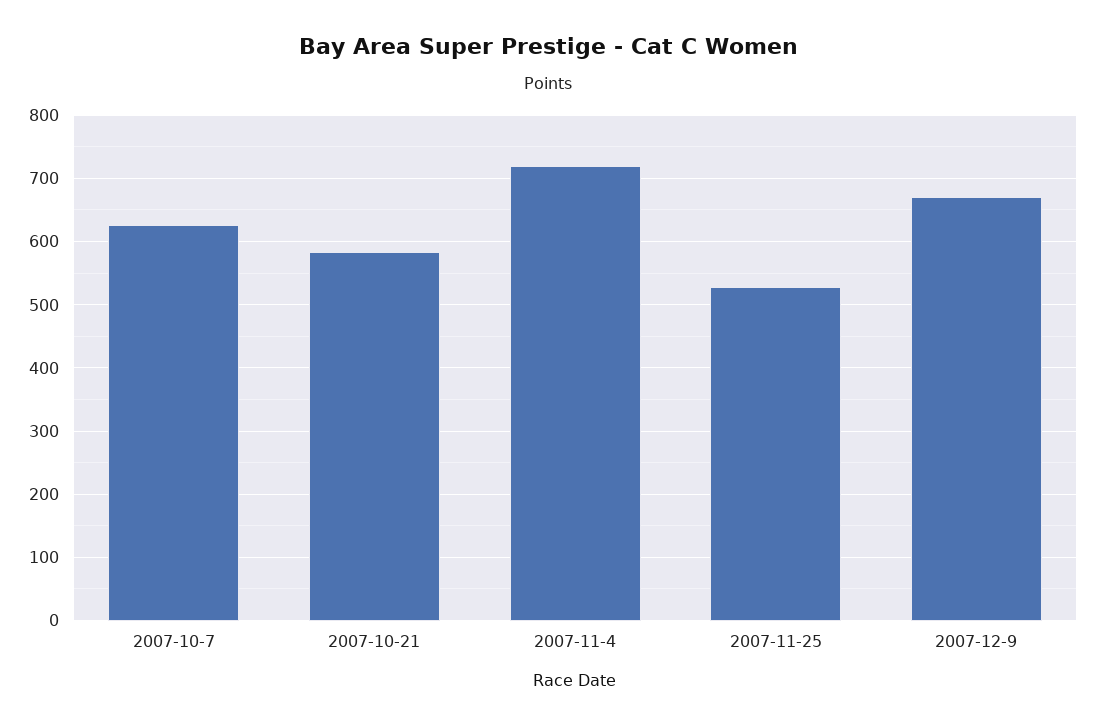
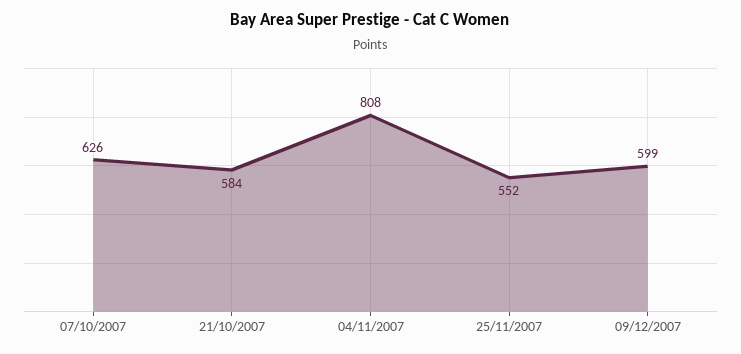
2007-11-4: 720 -> 808
2007-11-25: 530 -> 552
2007-12-9: 670 -> 599

